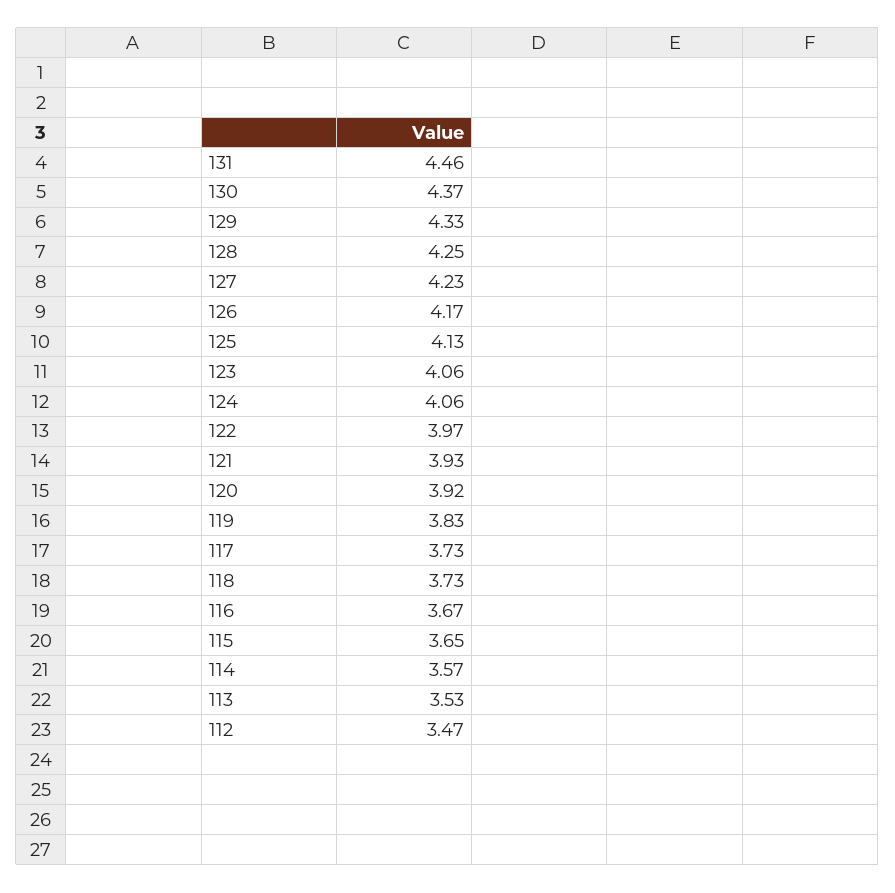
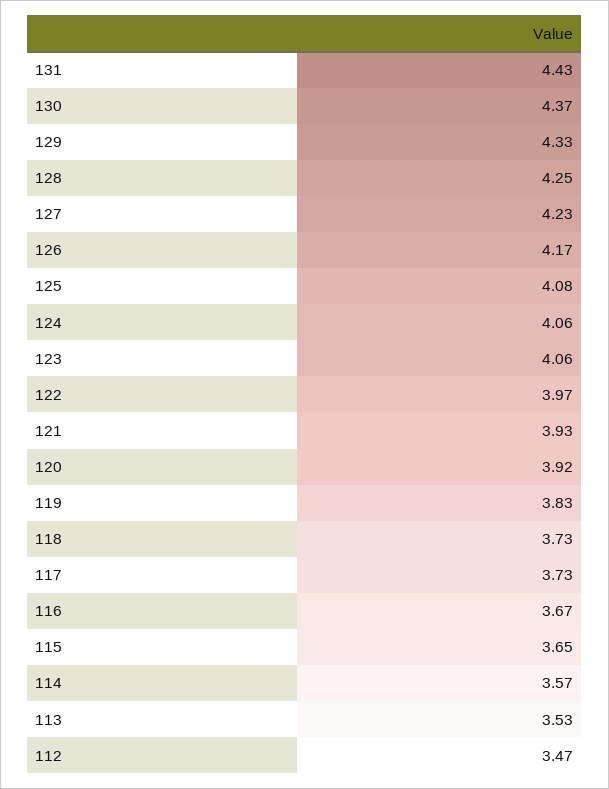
131: 4.46 -> 4.43
125: 4.13 -> 4.08

